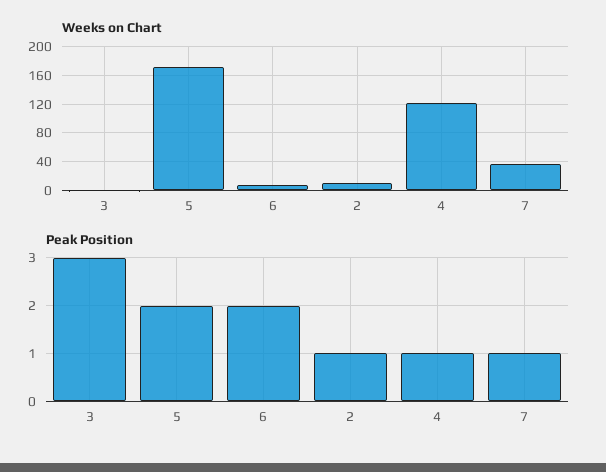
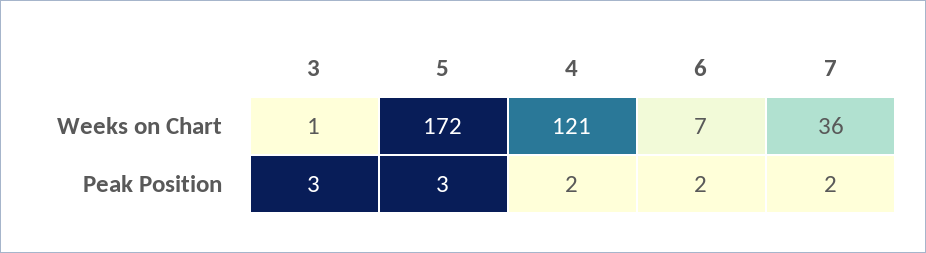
Weeks on Chart, 2: 10 -> none
Peak Position, 5: 2 -> 3
Peak Position, 2: 1 -> none
Peak Position, 4: 1 -> 2
Peak Position, 7: 1 -> 2

